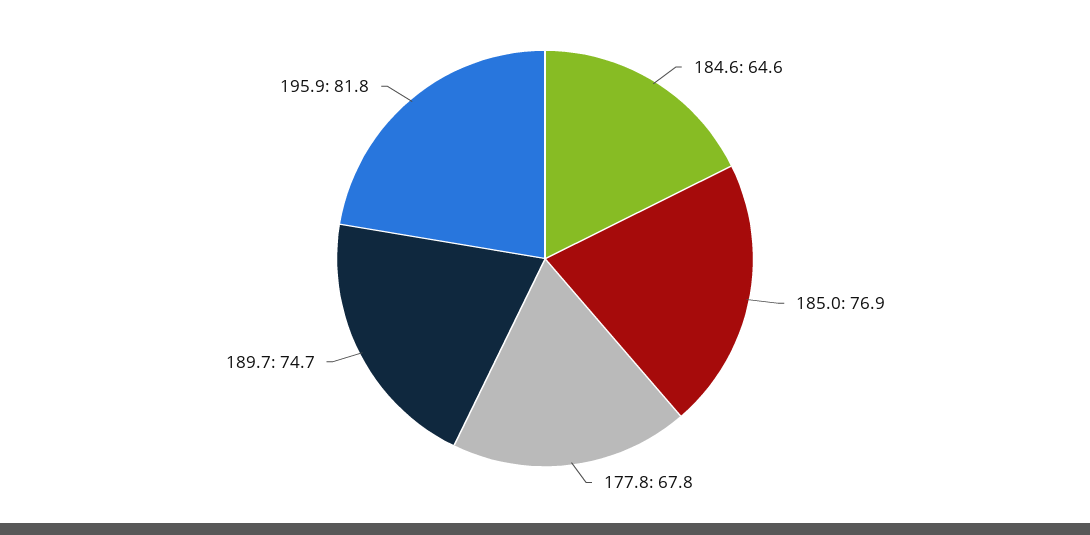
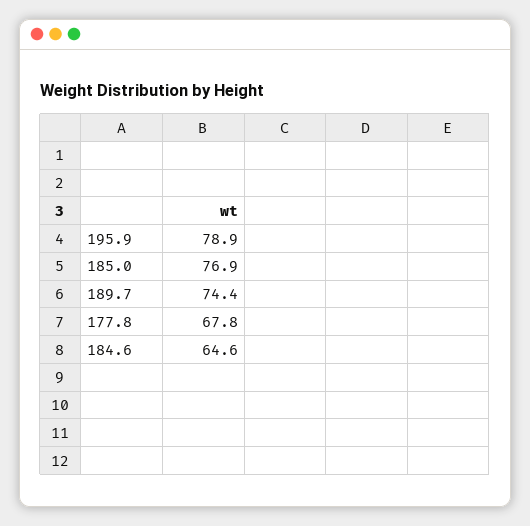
189.7: 74.7 -> 74.4
195.9: 81.8 -> 78.9

